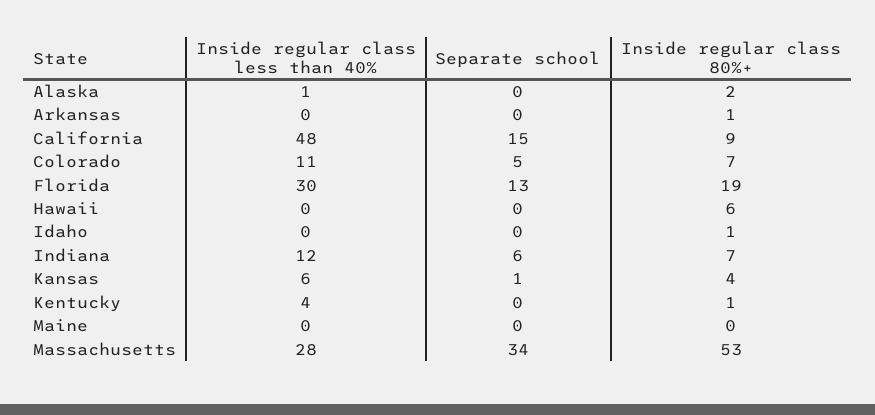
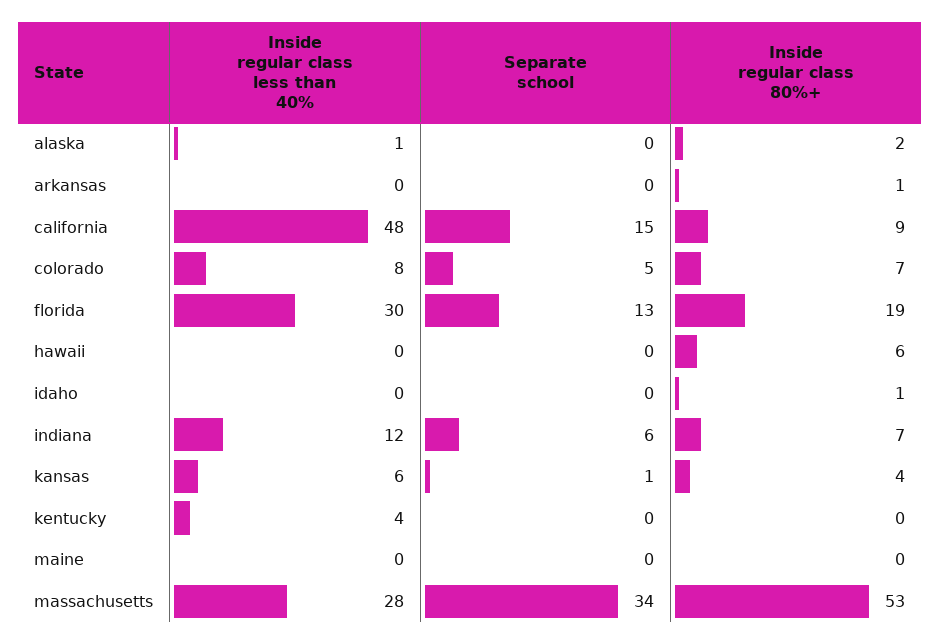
Inside regular class less than 40%, Colorado: 11 -> 8
Inside regular class 80%+, Kentucky: 1 -> 0

